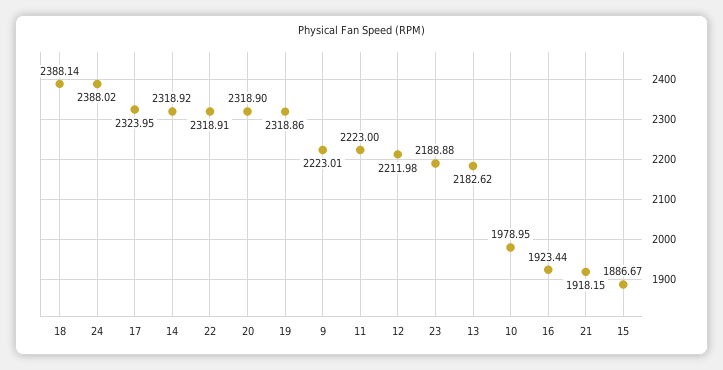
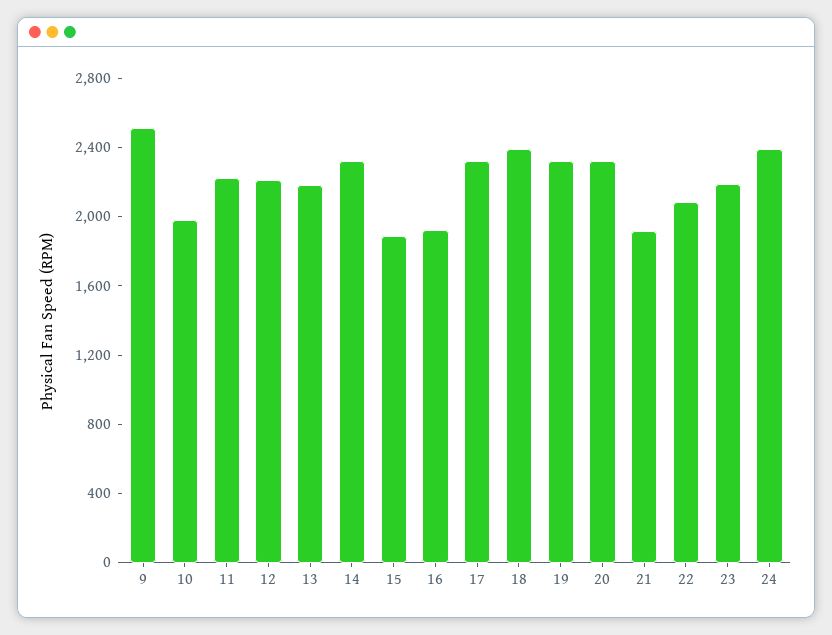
22: 2318.91 -> 2100
9: 2223.01 -> 2500

